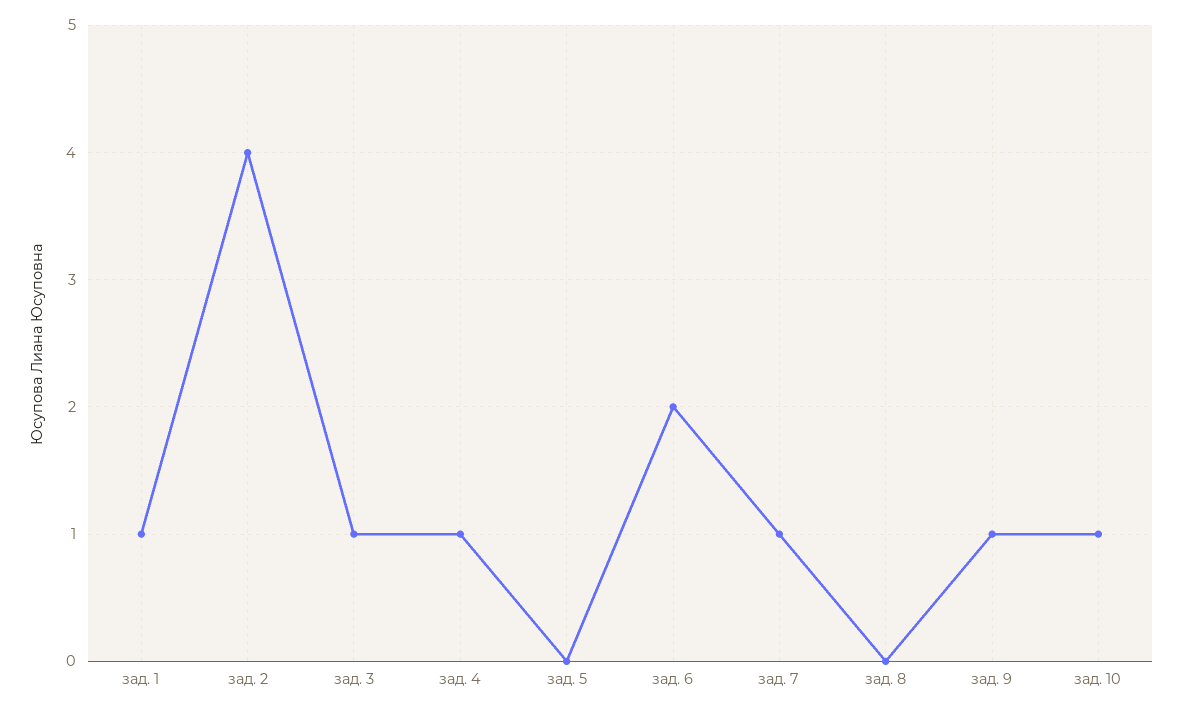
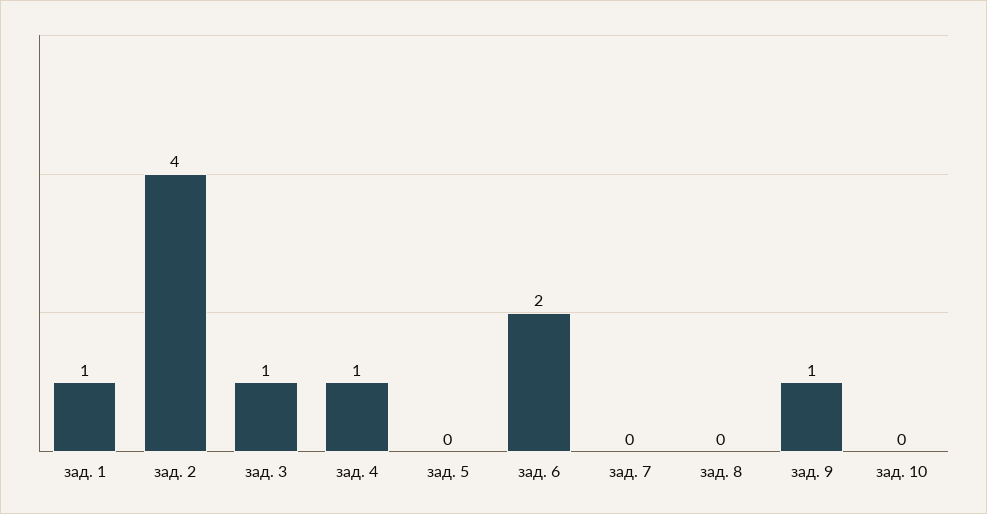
зад. 7: 1 -> 0
зад. 10: 1 -> 0

